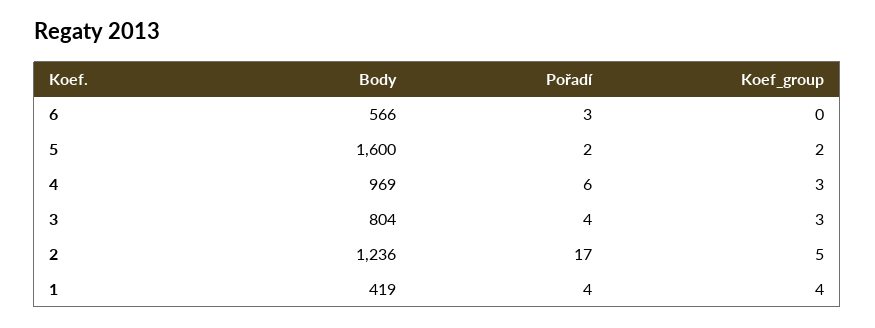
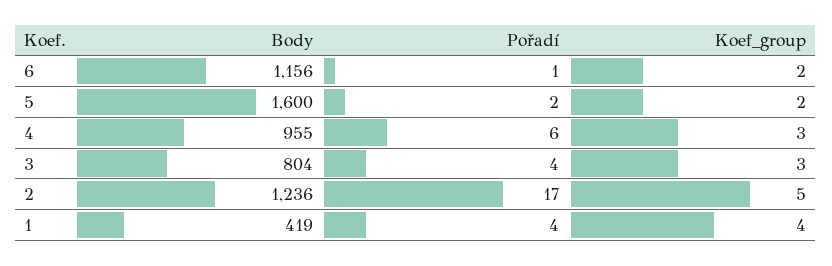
Body, 6: 566 -> 1156
Pořadí, 6: 3 -> 1
Koef_group, 6: 0 -> 2
Body, 4: 969 -> 955

